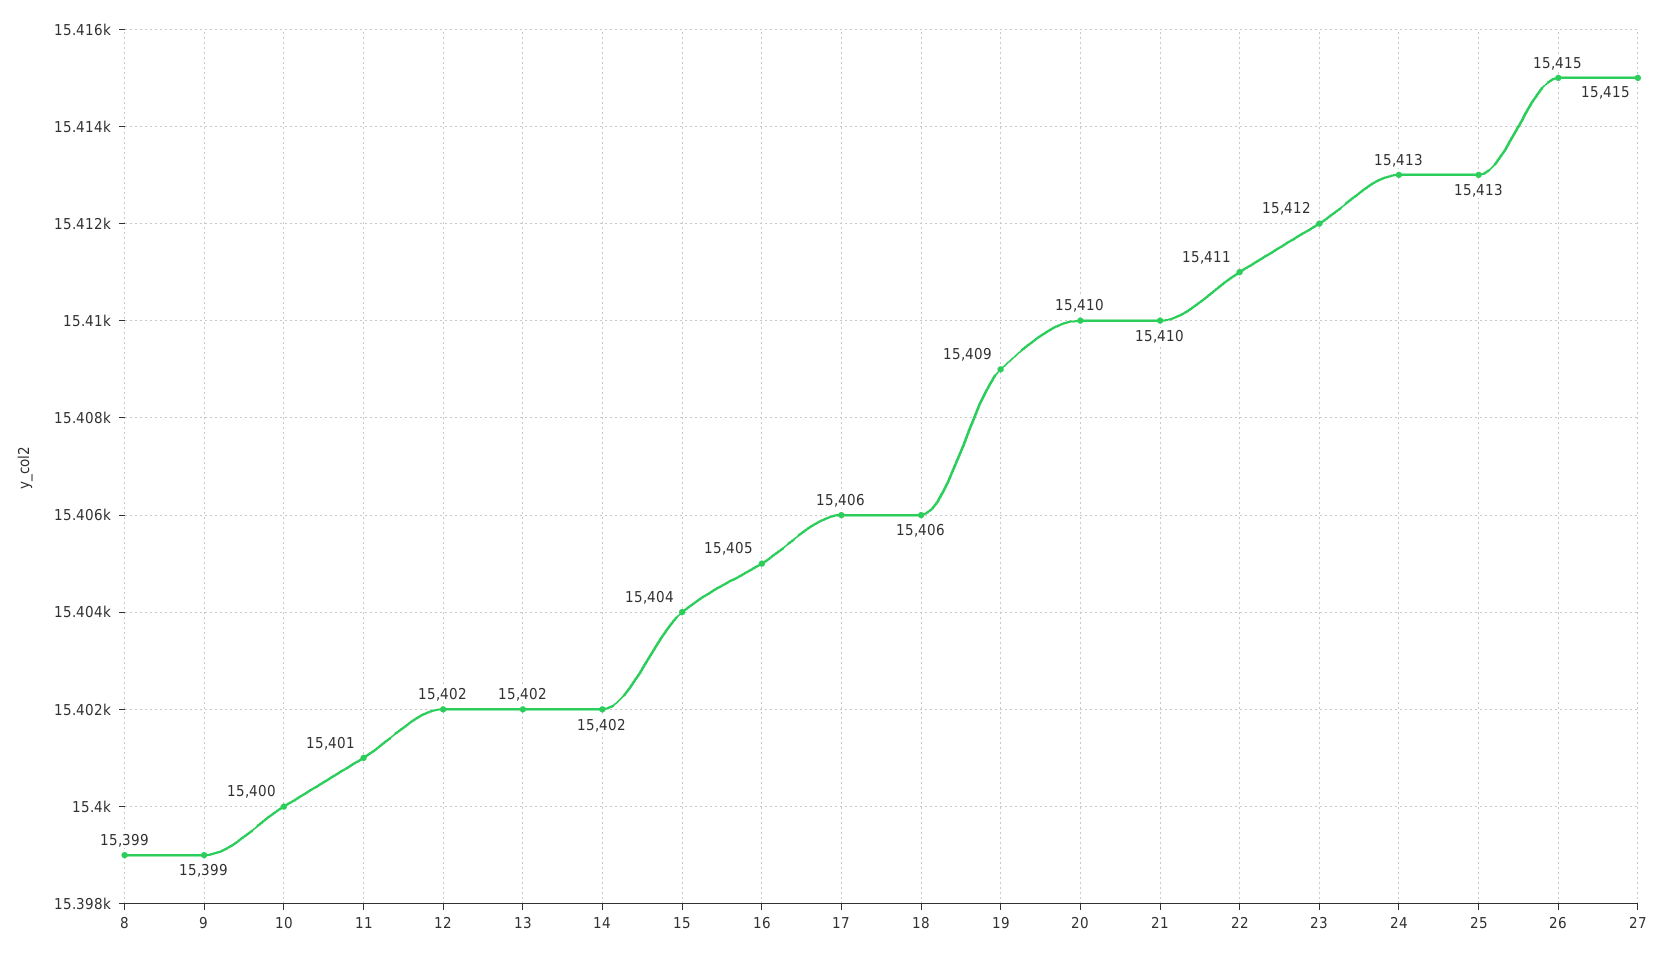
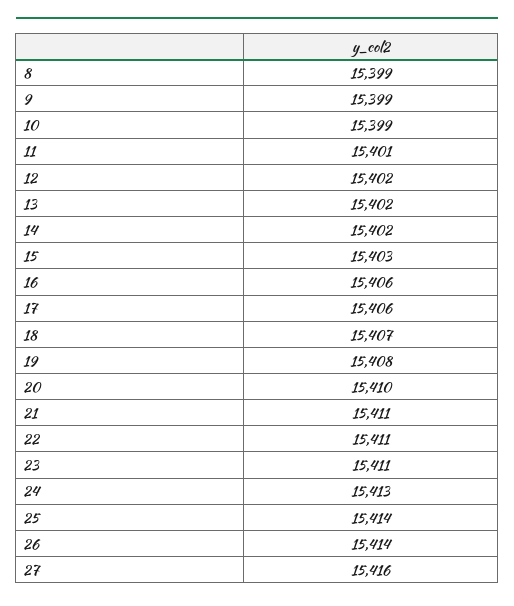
10: 15400 -> 15399
15: 15404 -> 15403
16: 15405 -> 15406
18: 15406 -> 15407
19: 15409 -> 15408
21: 15410 -> 15411
23: 15412 -> 15411
25: 15413 -> 15414
26: 15415 -> 15414
27: 15415 -> 15416

